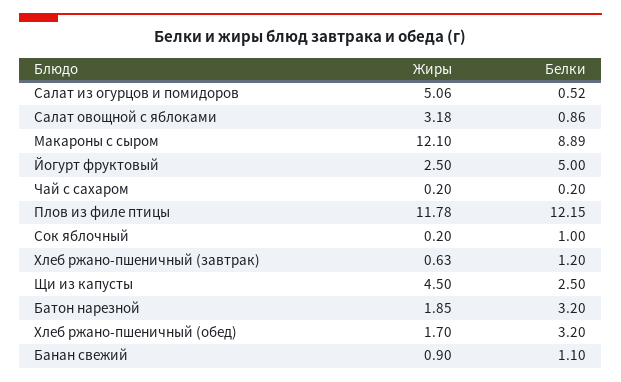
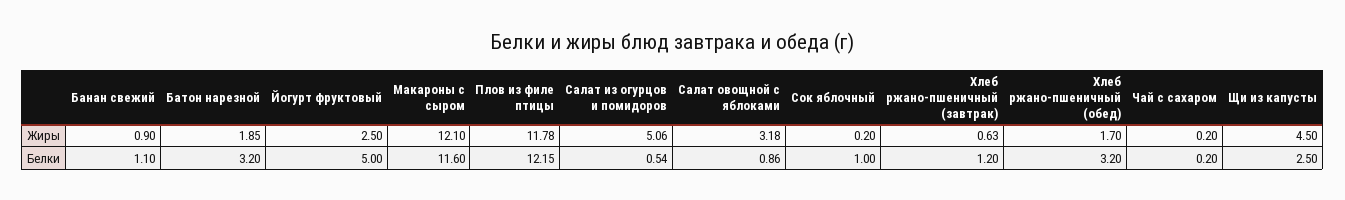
Белки, Салат из огурцов и помидоров: 0.52 -> 0.54
Белки, Макароны с сыром: 8.89 -> 11.6

